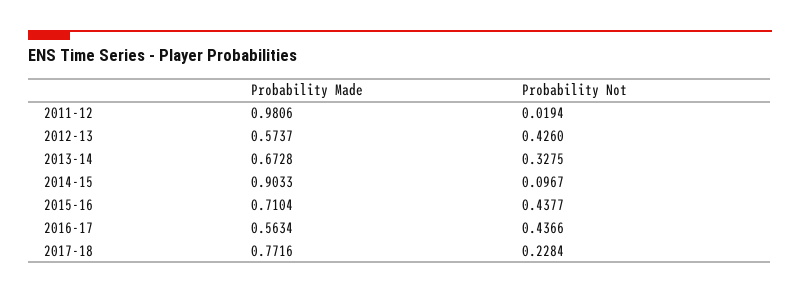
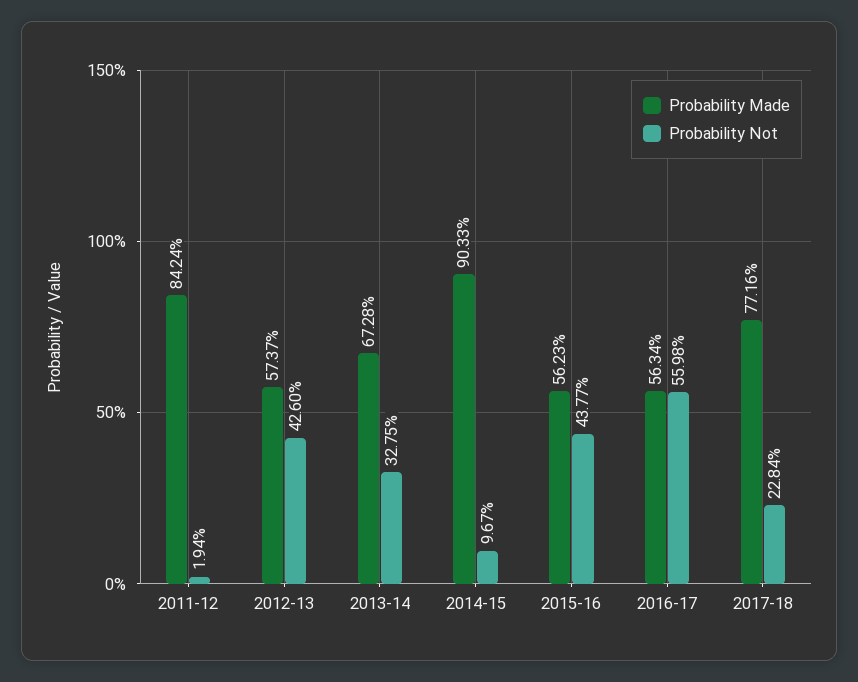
Probability Made, 2011-12: 0.9806 -> 0.8424
Probability Made, 2015-16: 0.7104 -> 0.5623
Probability Not, 2016-17: 0.4366 -> 0.5598

